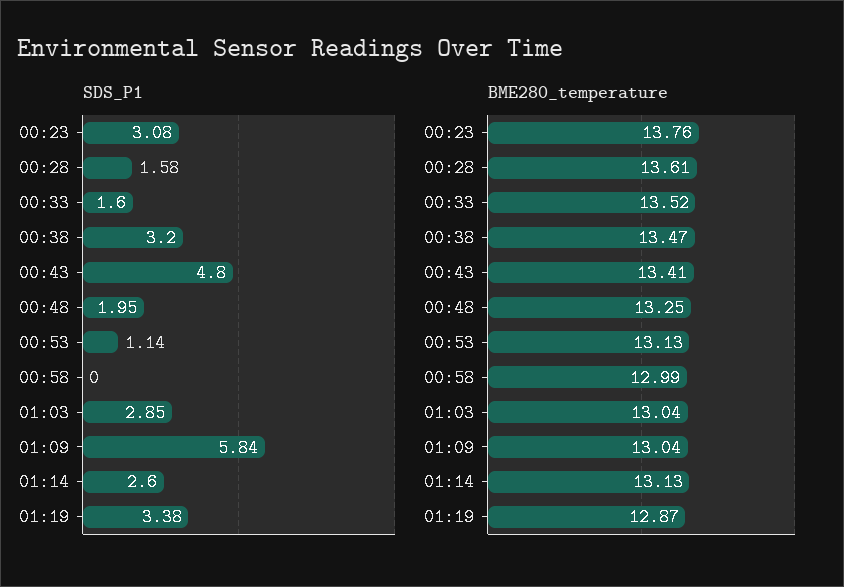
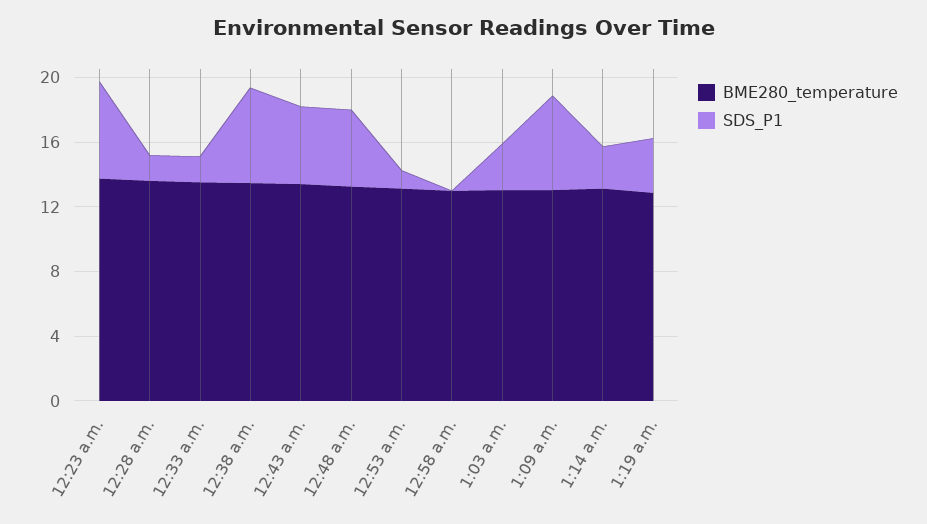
SDS_P1, 00:23: 3.08 -> 6
SDS_P1, 00:38: 3.2 -> 6
SDS_P1, 00:48: 1.95 -> 5

